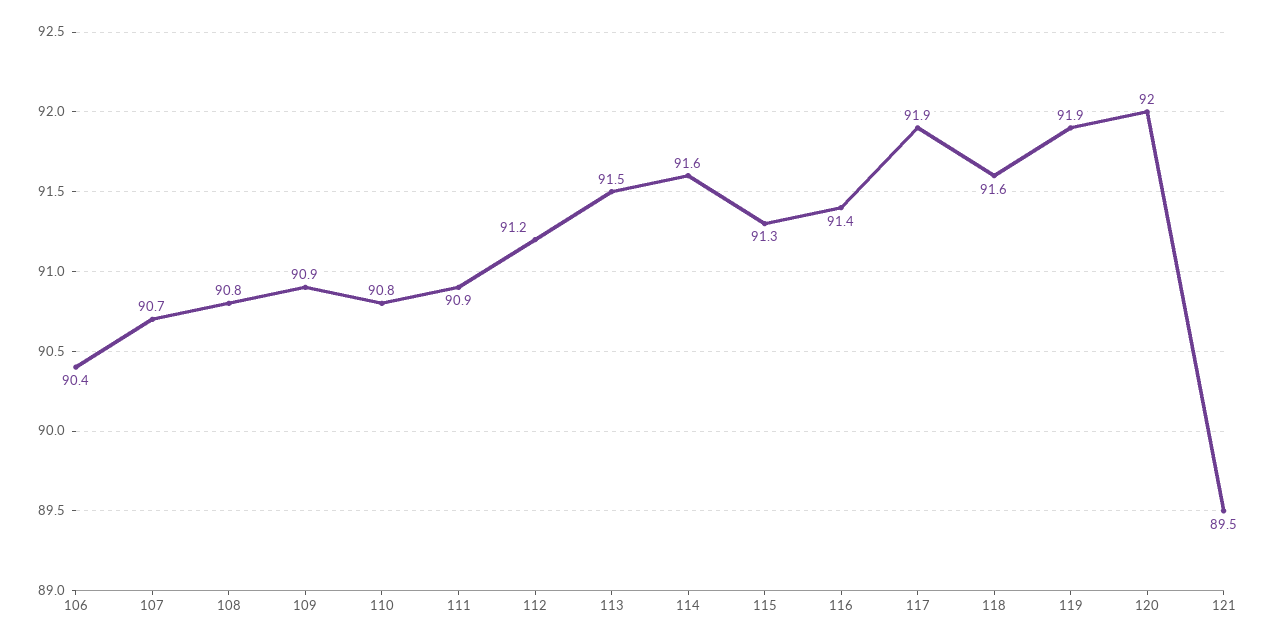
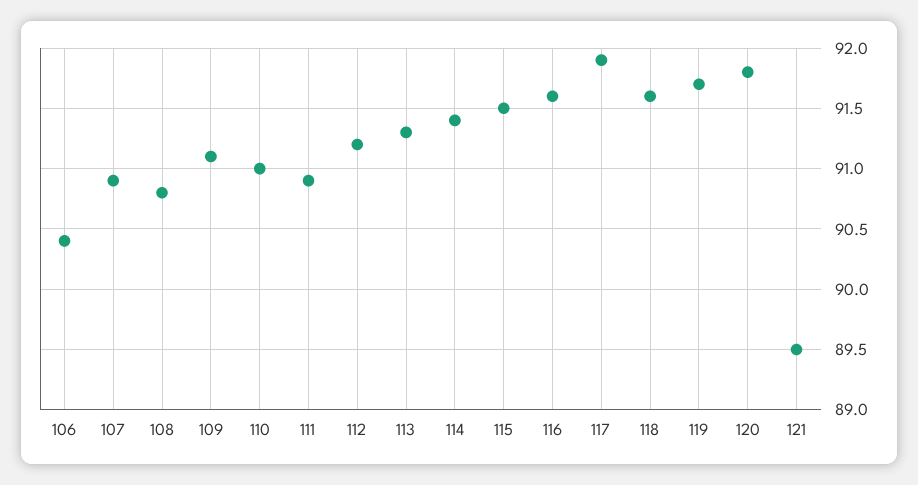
107: 90.7 -> 90.9
109: 90.9 -> 91.1
110: 90.8 -> 91
113: 91.5 -> 91.3
114: 91.6 -> 91.4
115: 91.3 -> 91.5
116: 91.4 -> 91.6
119: 91.9 -> 91.7
120: 92 -> 91.8

